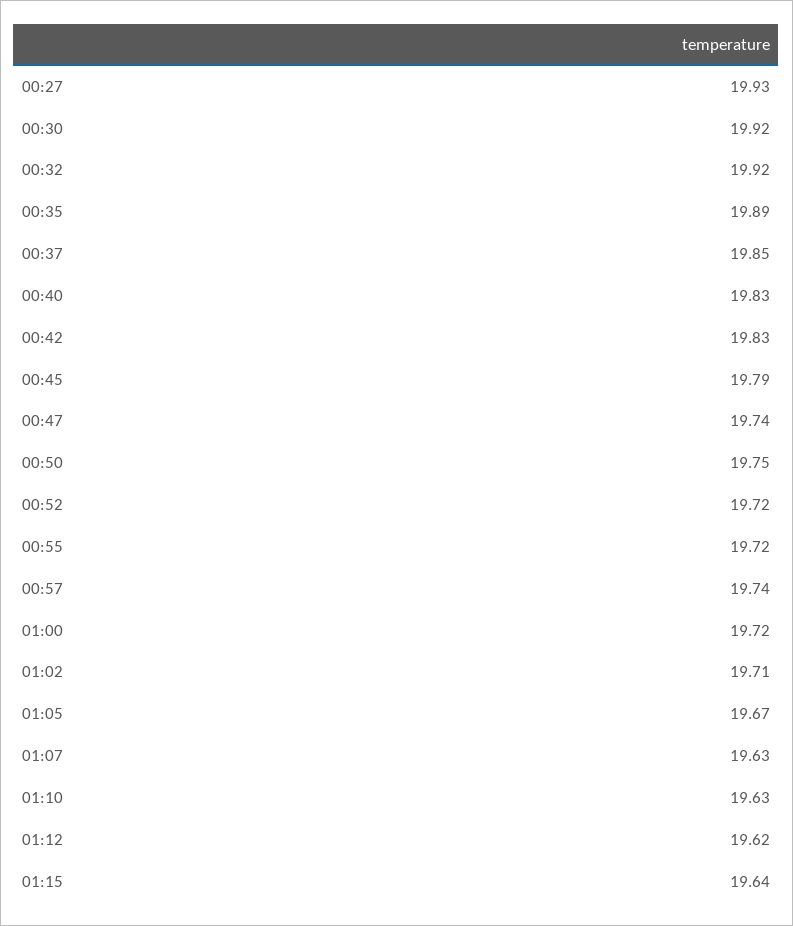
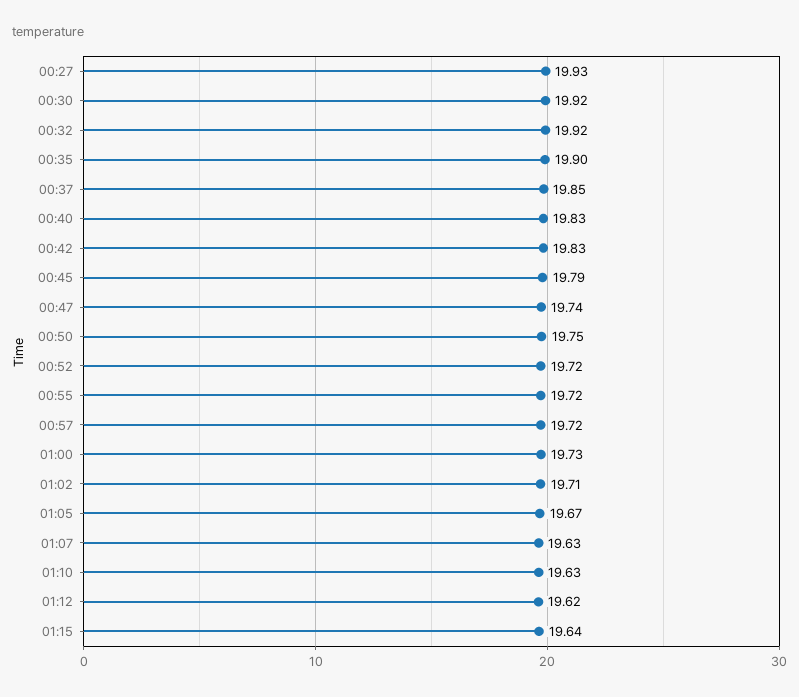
00:35: 19.89 -> 19.9
00:57: 19.74 -> 19.72
01:00: 19.72 -> 19.73

